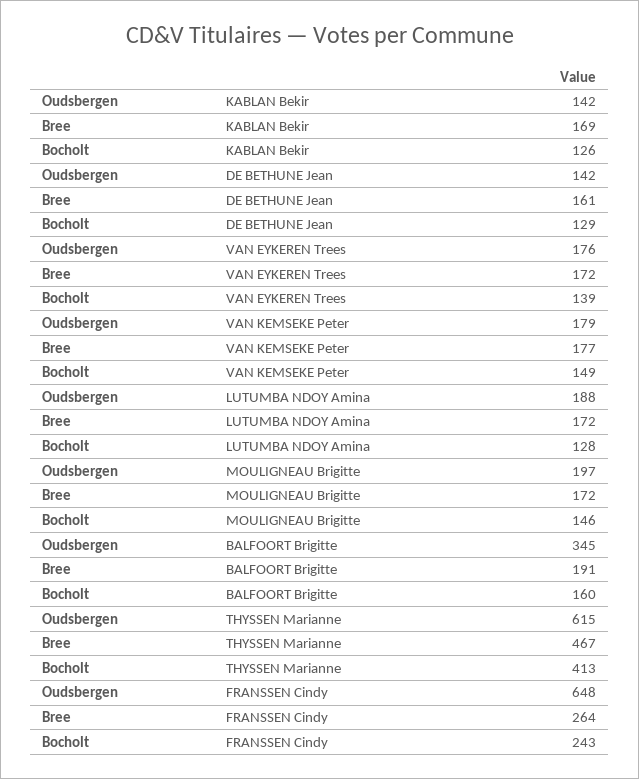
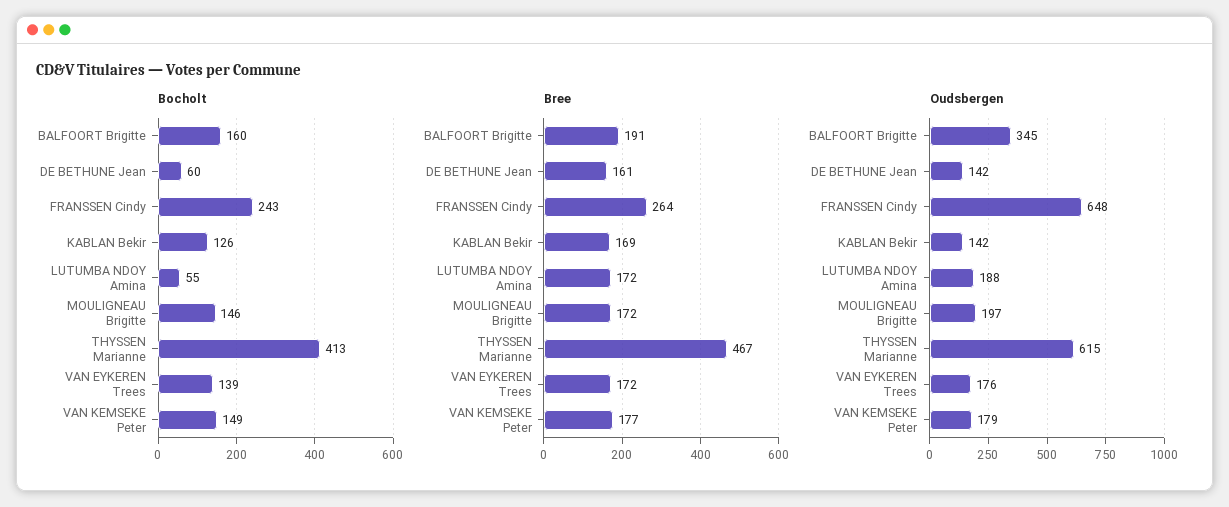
Bocholt, DE BETHUNE Jean: 129 -> 60
Bocholt, LUTUMBA NDOY Amina: 128 -> 55

